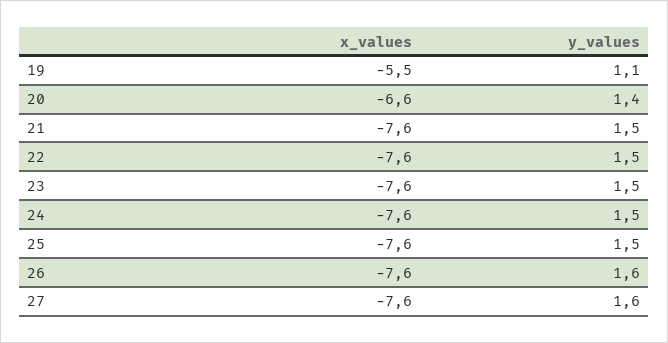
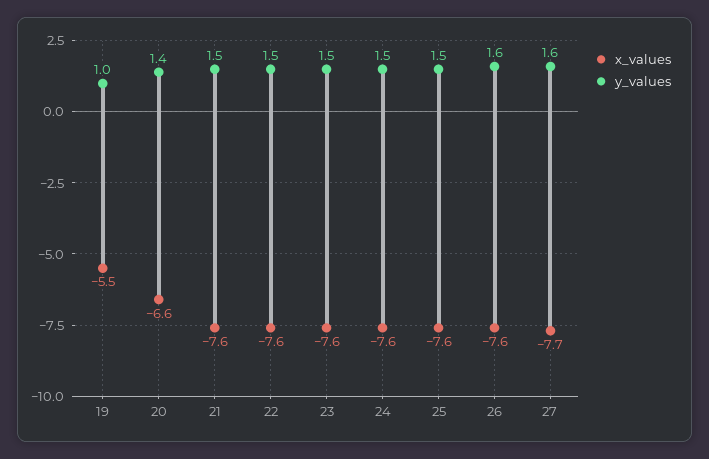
y_values, 19: 1.1 -> 1
x_values, 27: -7.6 -> -7.7

